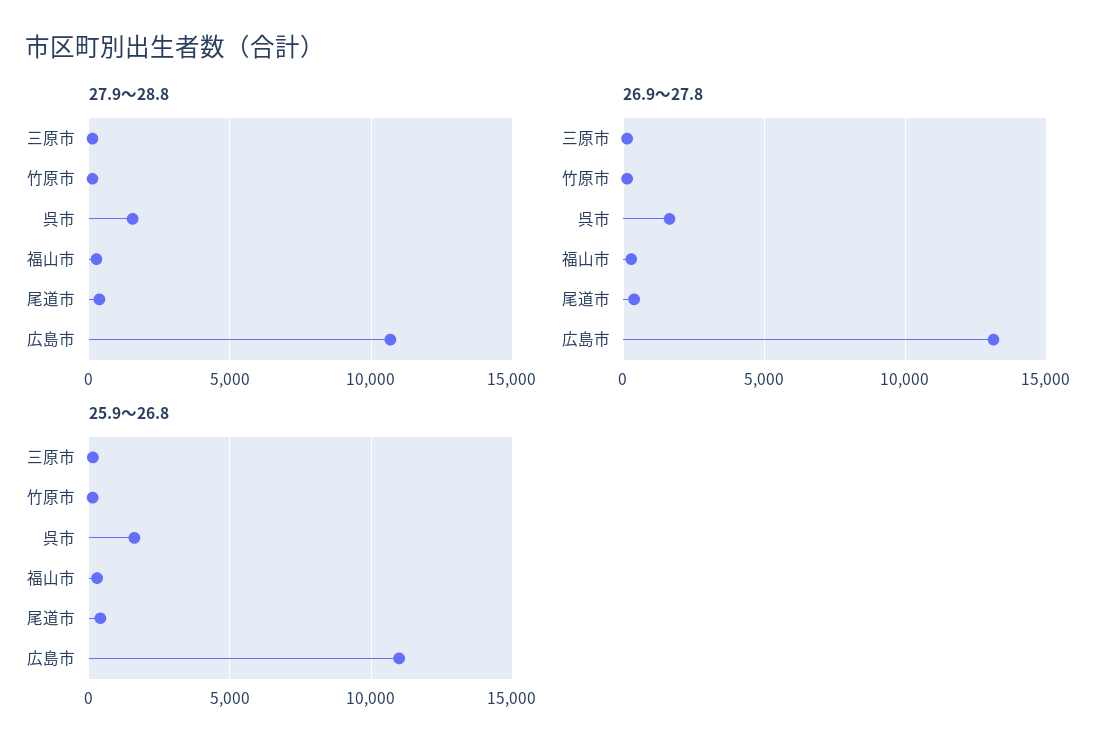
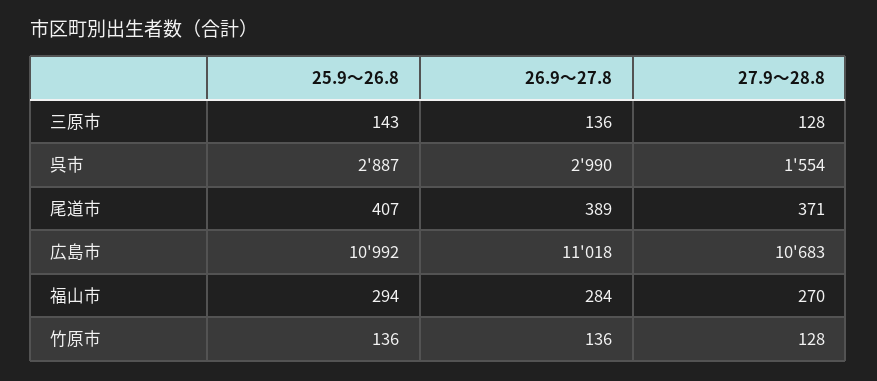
26.9～27.8, 呉市: 1500 -> 2990
26.9～27.8, 広島市: 13000 -> 11018
25.9～26.8, 呉市: 1500 -> 2887

